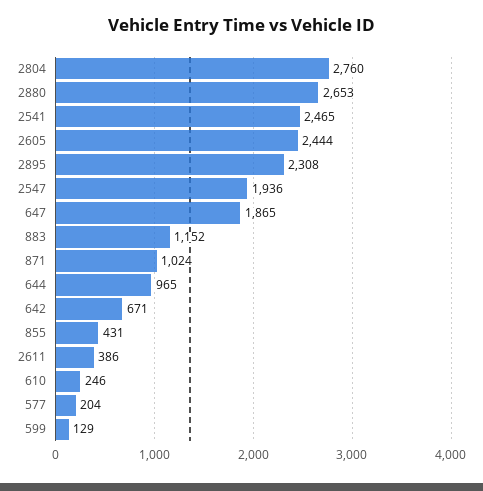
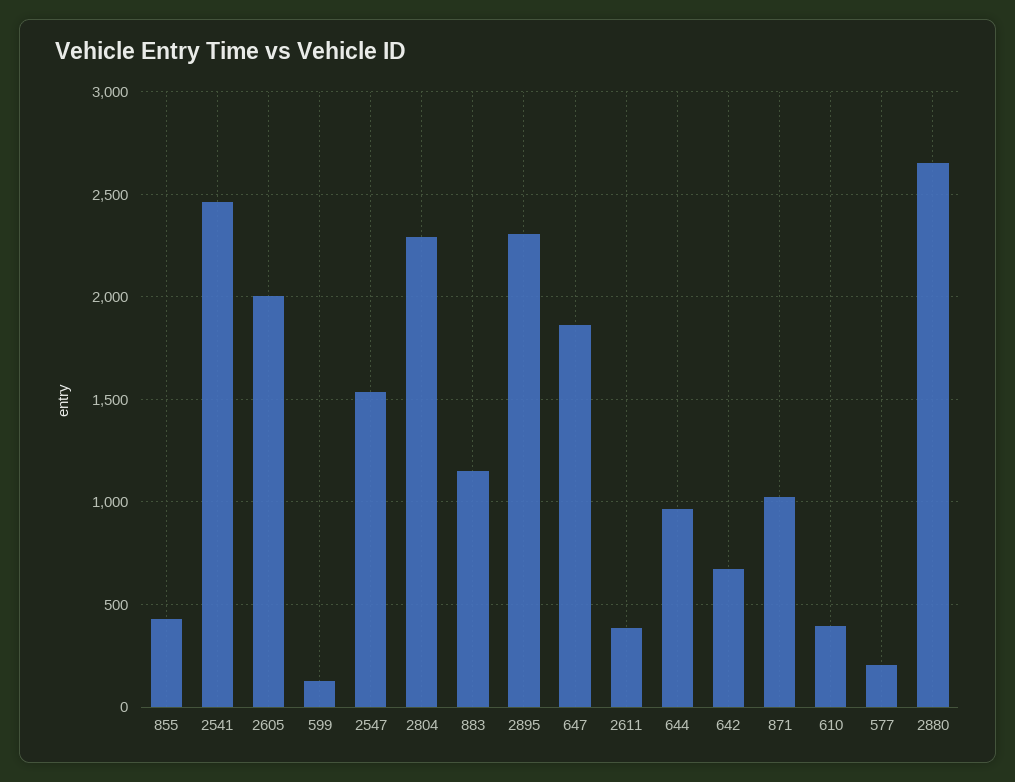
2804: 2760 -> 2300
2605: 2444 -> 2000
2547: 1936 -> 1550
610: 246 -> 400

